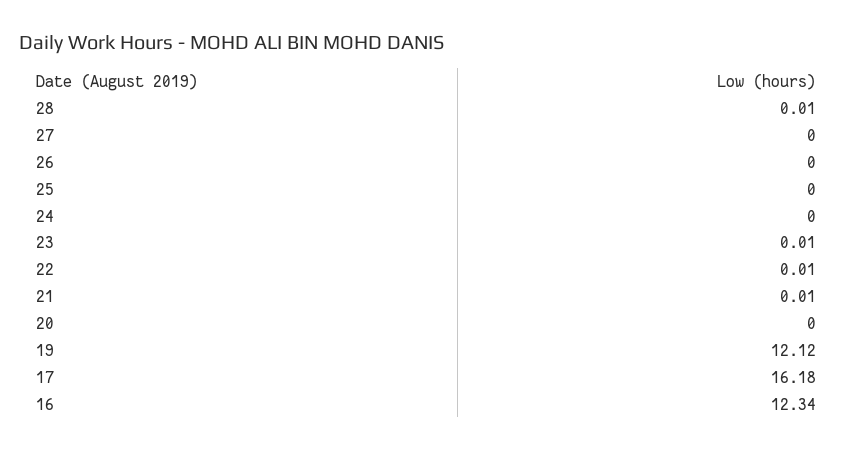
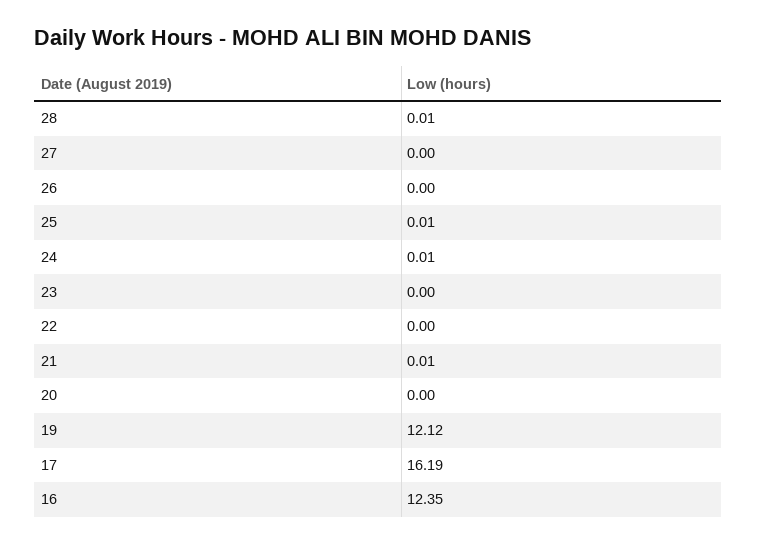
25: 0 -> 0.01
24: 0 -> 0.01
23: 0.01 -> 0
22: 0.01 -> 0
17: 16.18 -> 16.19
16: 12.34 -> 12.35

